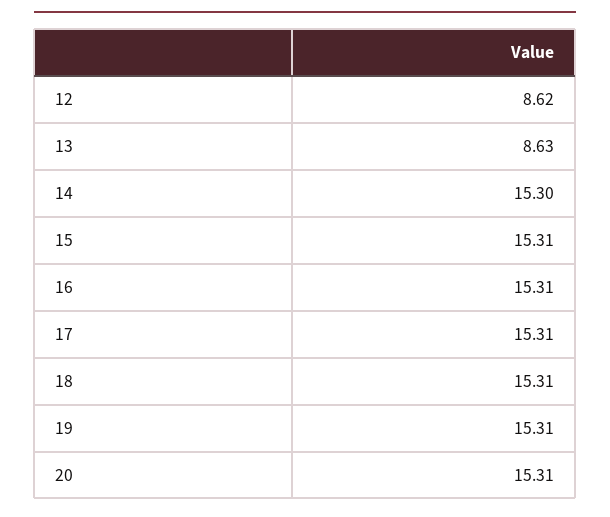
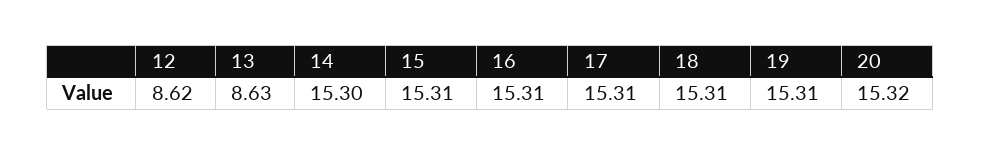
20: 15.31 -> 15.32

